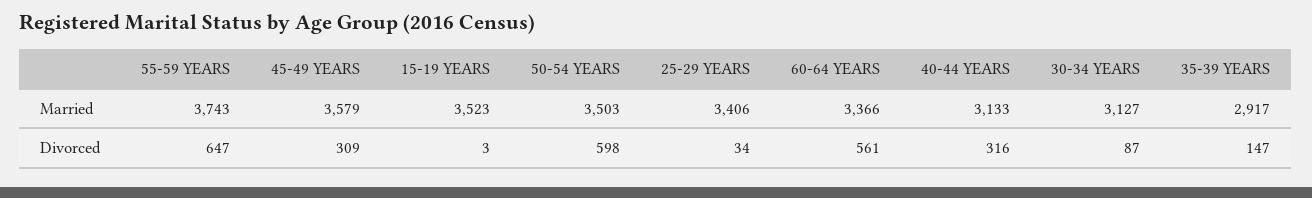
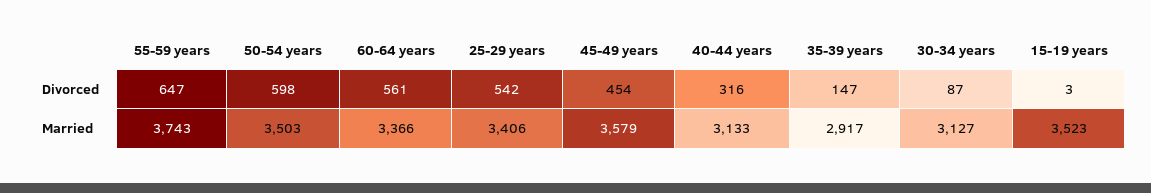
45-49 YEARS, Divorced: 309 -> 454
25-29 YEARS, Divorced: 34 -> 542

